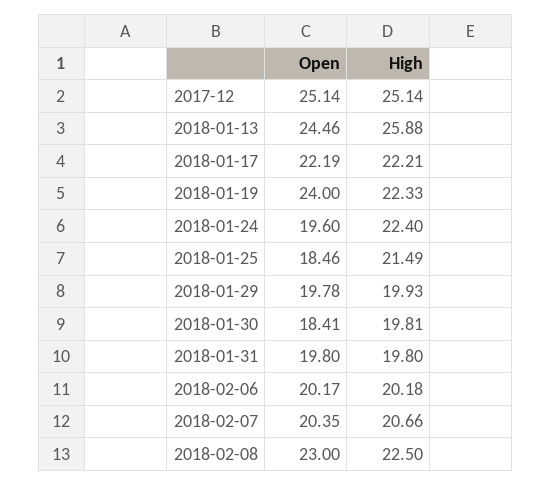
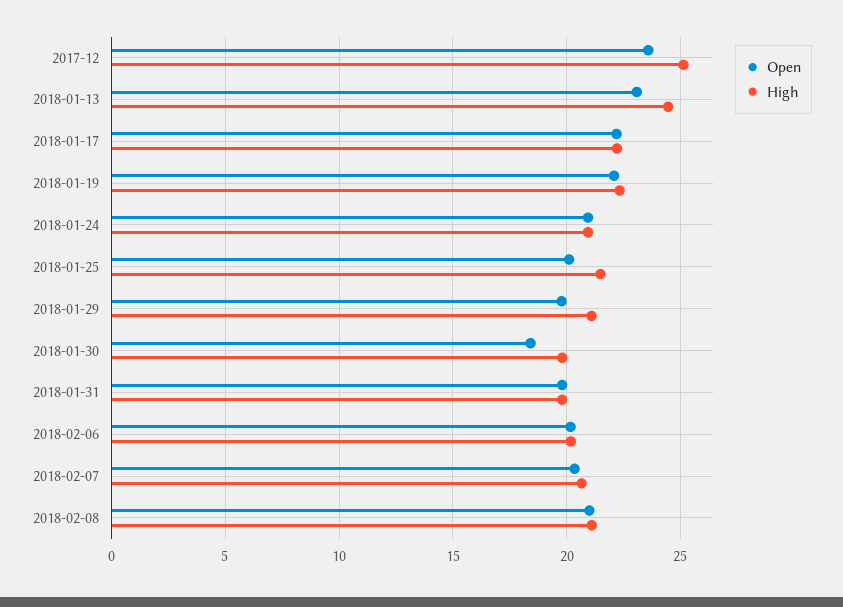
Open, 2017-12: 25.14 -> 23.5
Open, 2018-01-13: 24.46 -> 23
High, 2018-01-13: 25.88 -> 24.5
Open, 2018-01-19: 24 -> 22
Open, 2018-01-24: 19.6 -> 21
High, 2018-01-24: 22.4 -> 21
Open, 2018-01-25: 18.46 -> 20
High, 2018-01-29: 19.93 -> 21
Open, 2018-02-08: 23 -> 21
High, 2018-02-08: 22.5 -> 21

